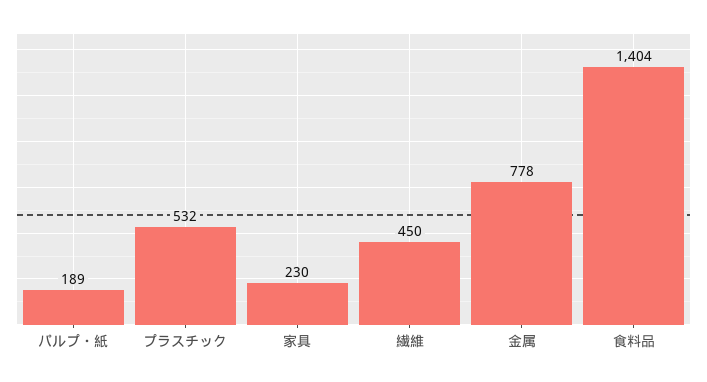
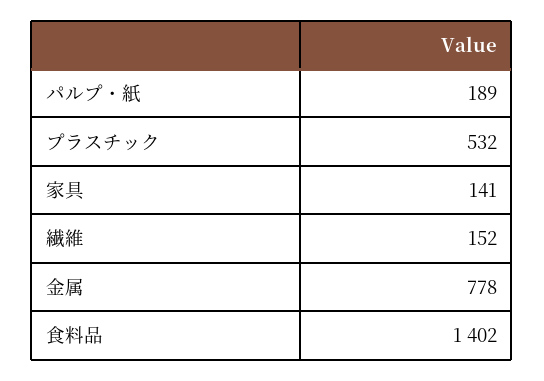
家具: 230 -> 141
繊維: 450 -> 152
食料品: 1404 -> 1402

